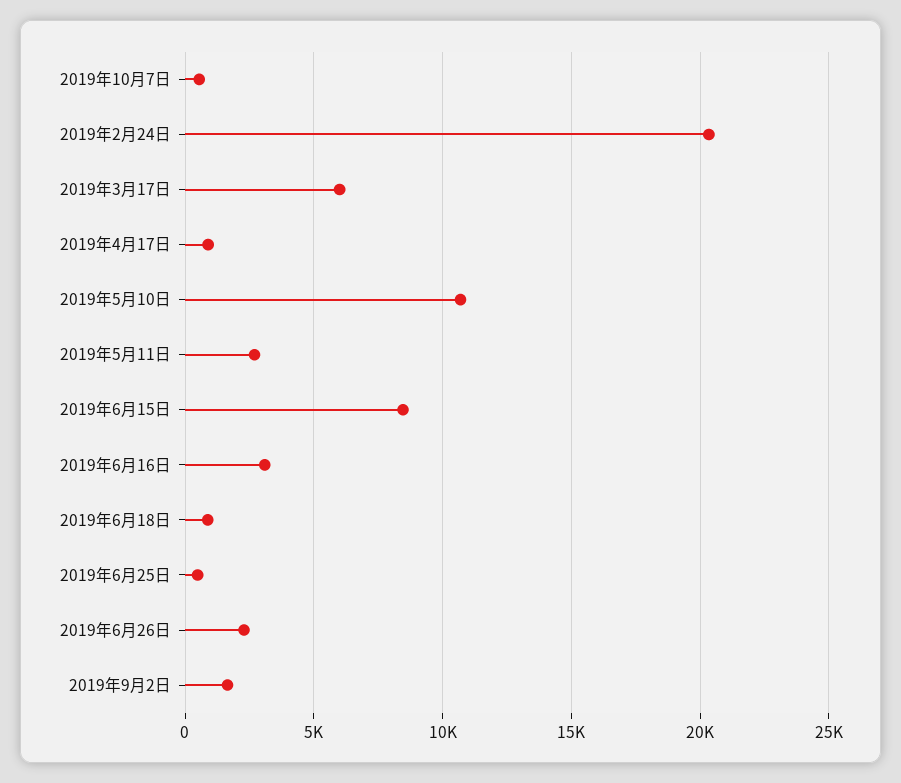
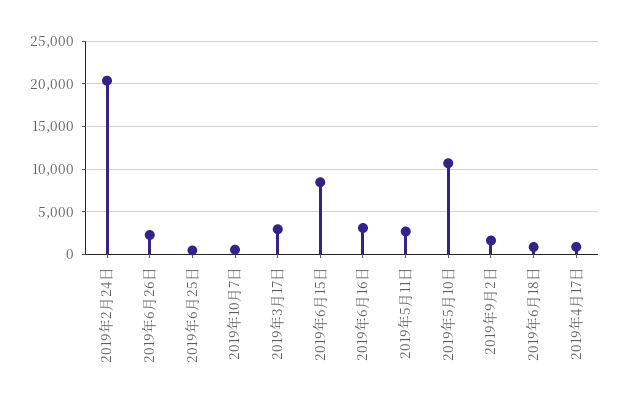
2019年3月17日: 6000 -> 3000

